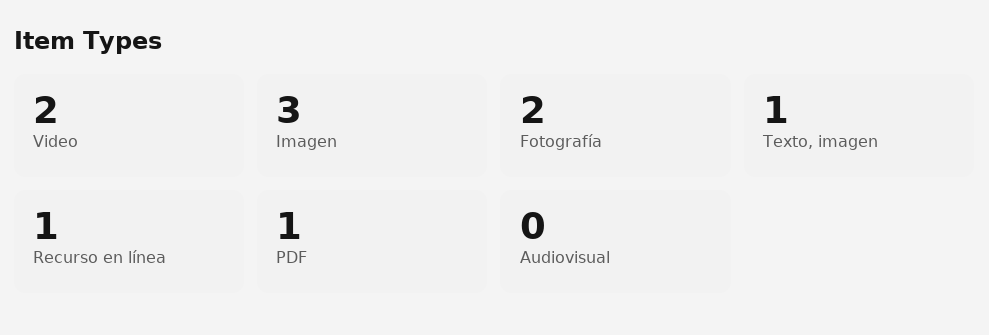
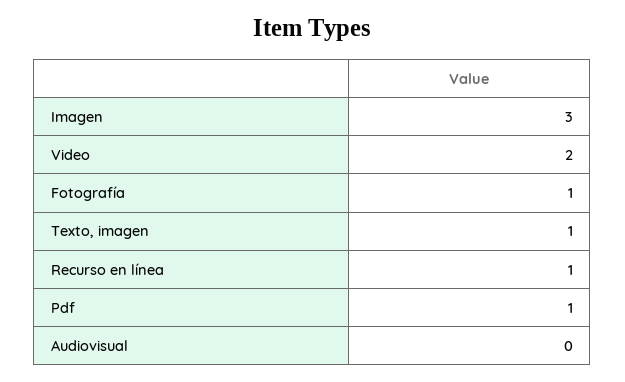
Fotografía: 2 -> 1

